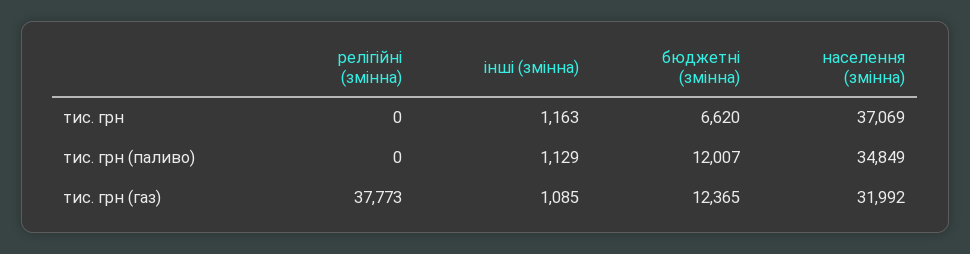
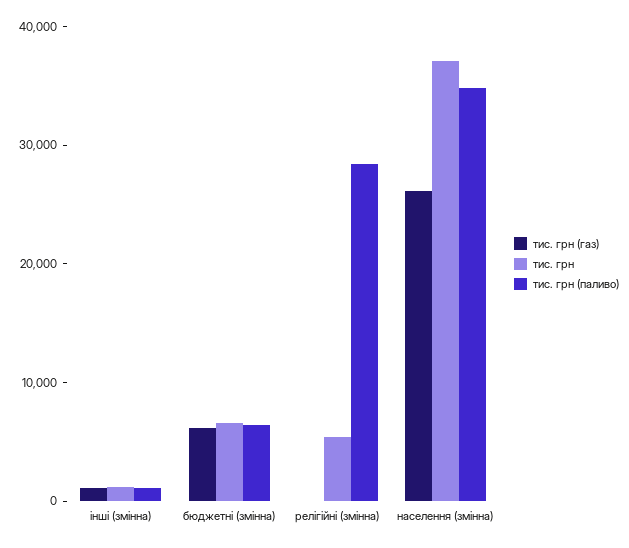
тис. грн, релігійні (змінна): 0 -> 6000
тис. грн (паливо), релігійні (змінна): 0 -> 28000
тис. грн (паливо), бюджетні (змінна): 12007 -> 6000
тис. грн (газ), релігійні (змінна): 37773 -> 0
тис. грн (газ), бюджетні (змінна): 12365 -> 6000
тис. грн (газ), населення (змінна): 31992 -> 26000

